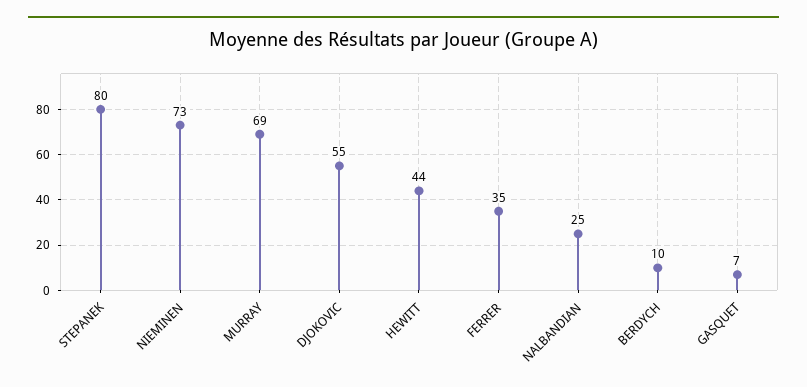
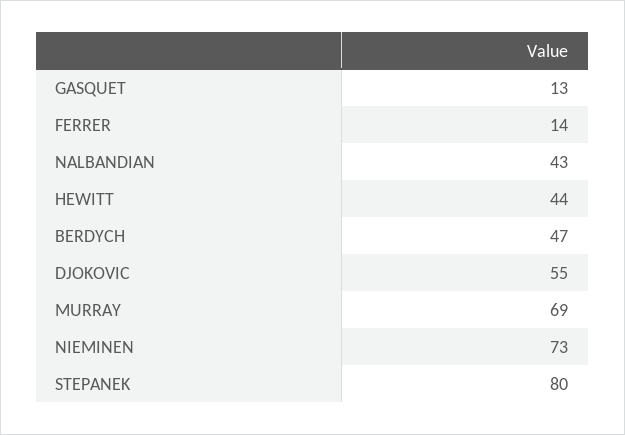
FERRER: 35 -> 14
NALBANDIAN: 25 -> 43
BERDYCH: 10 -> 47
GASQUET: 7 -> 13

